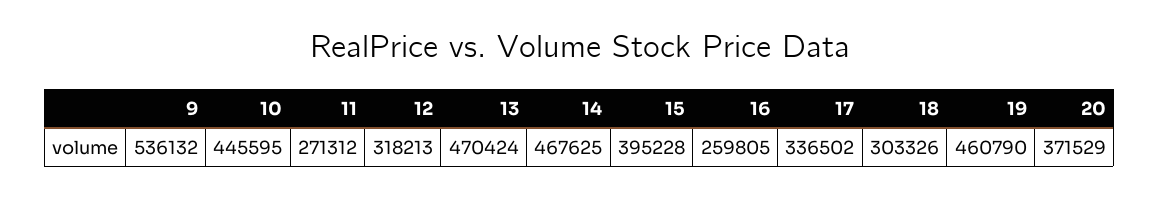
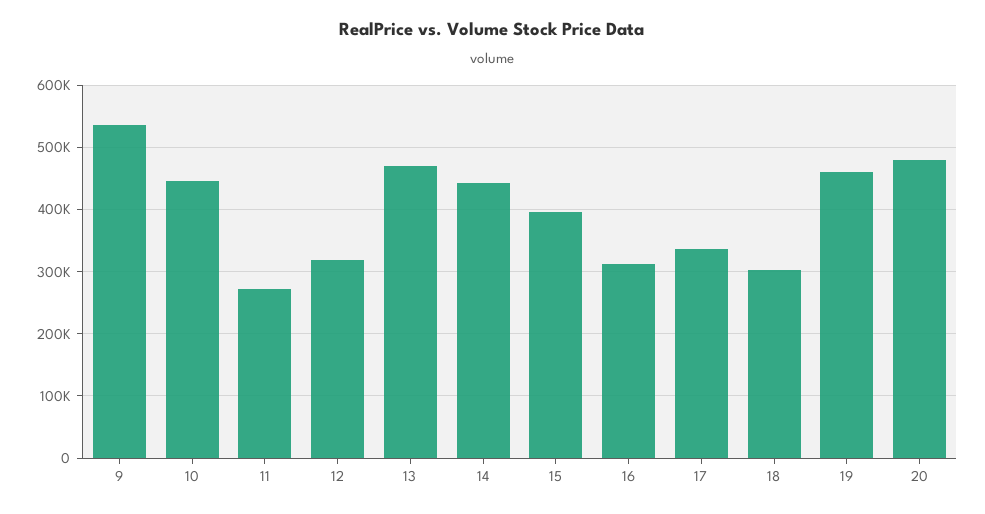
14: 467625 -> 440000
16: 259805 -> 310000
20: 371529 -> 480000

